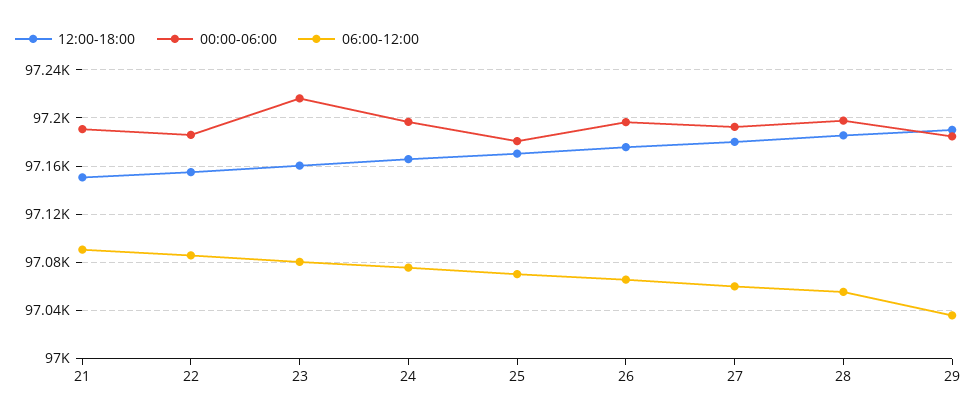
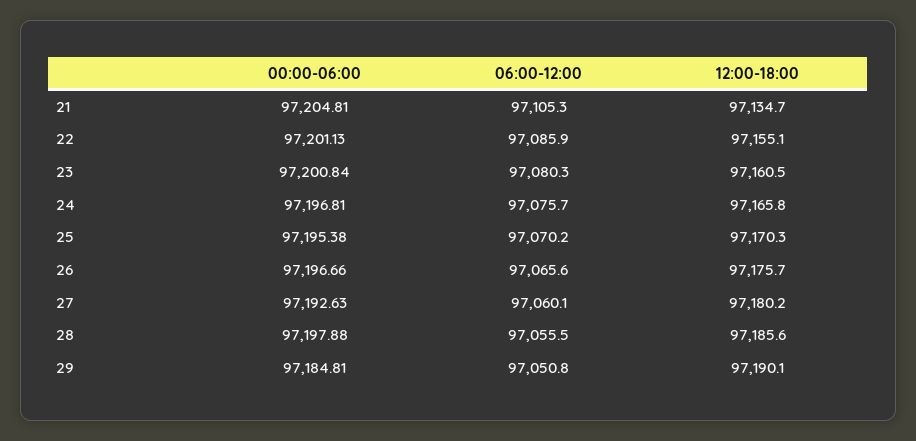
12:00-18:00, 21: 97150 -> 97134.7
00:00-06:00, 21: 97190 -> 97204.81
06:00-12:00, 21: 97090 -> 97105.3
00:00-06:00, 22: 97185 -> 97201.13
00:00-06:00, 23: 97215 -> 97200.84
00:00-06:00, 25: 97180 -> 97195.38
06:00-12:00, 29: 97035 -> 97050.8

